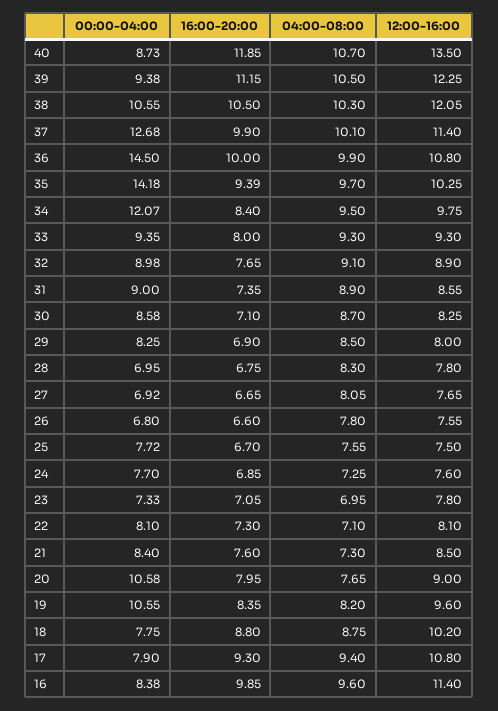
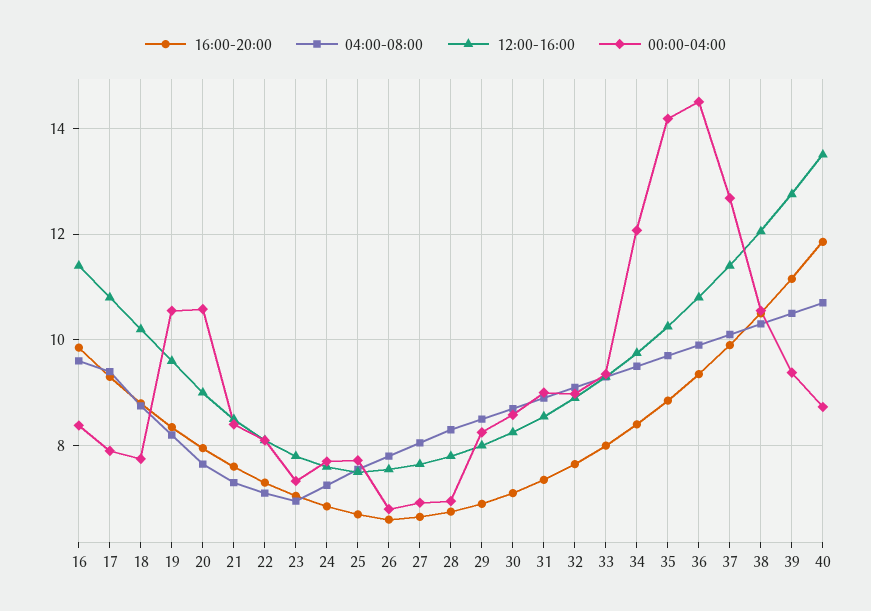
12:00-16:00, 39: 12.25 -> 12.8
16:00-20:00, 36: 10 -> 9.4
16:00-20:00, 35: 9.39 -> 8.8

